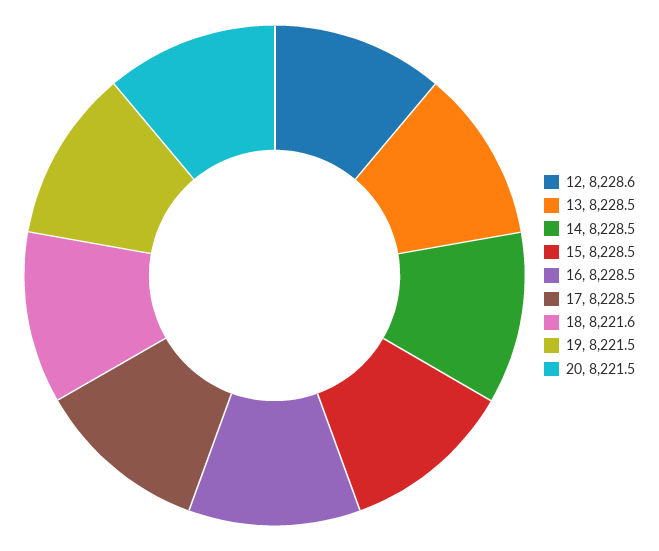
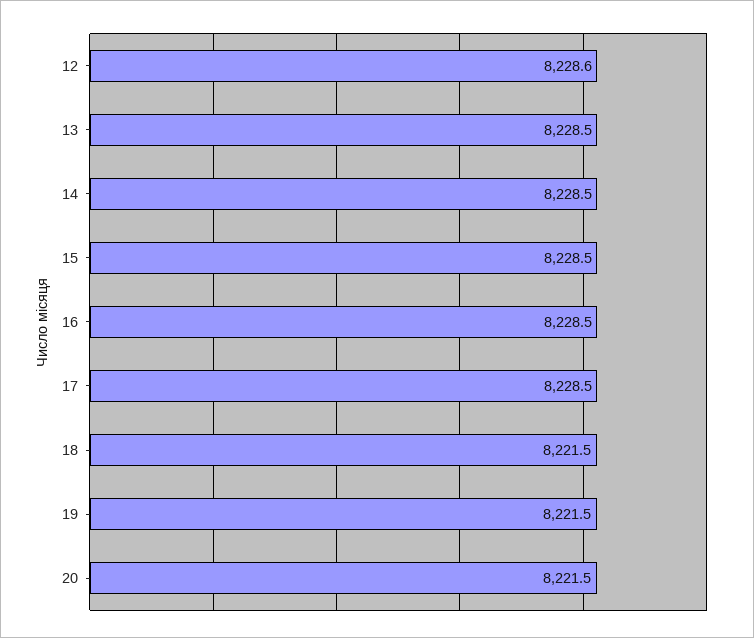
18: 8221.6 -> 8221.5

